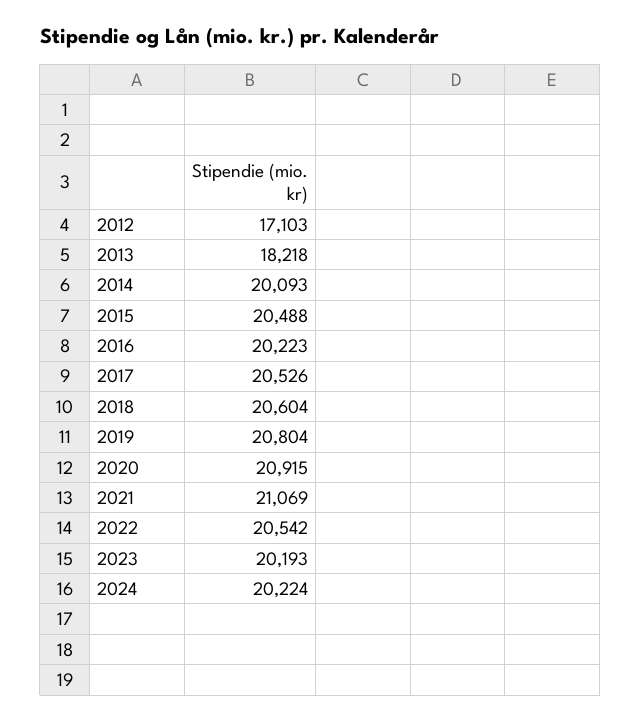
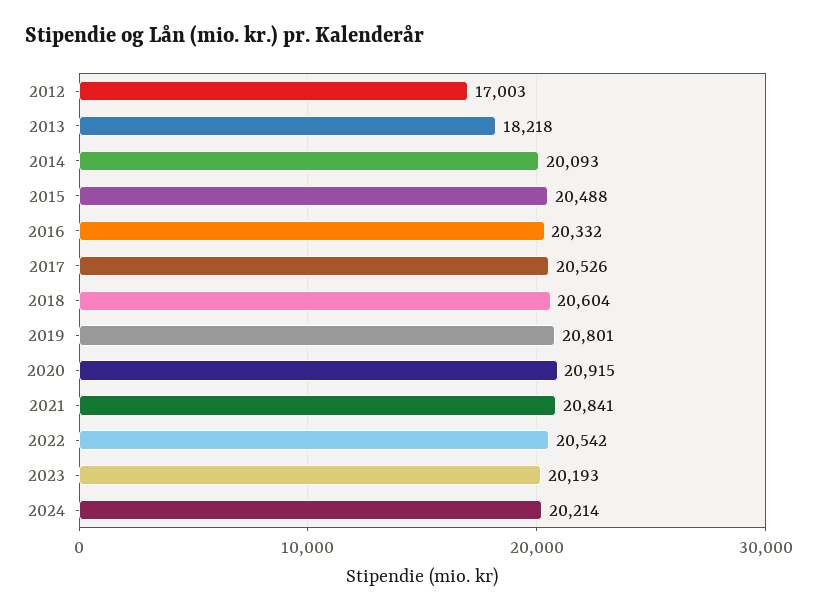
2012: 17103 -> 17003
2016: 20223 -> 20332
2019: 20804 -> 20801
2021: 21069 -> 20841
2024: 20224 -> 20214

